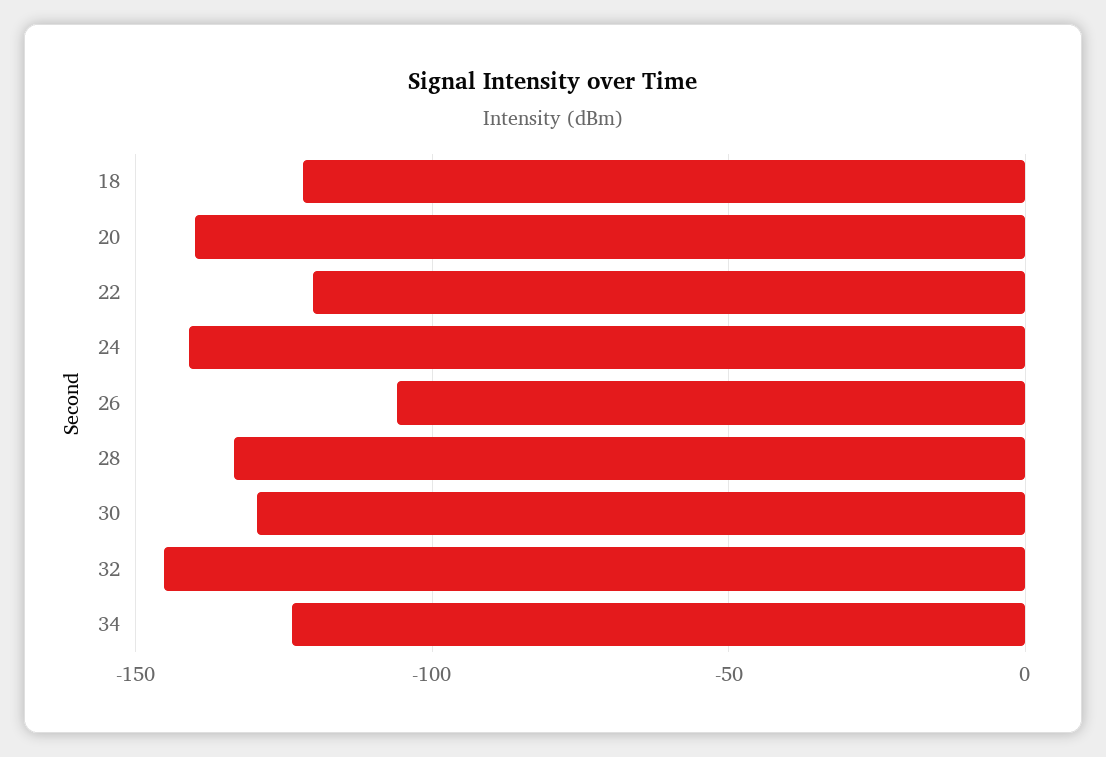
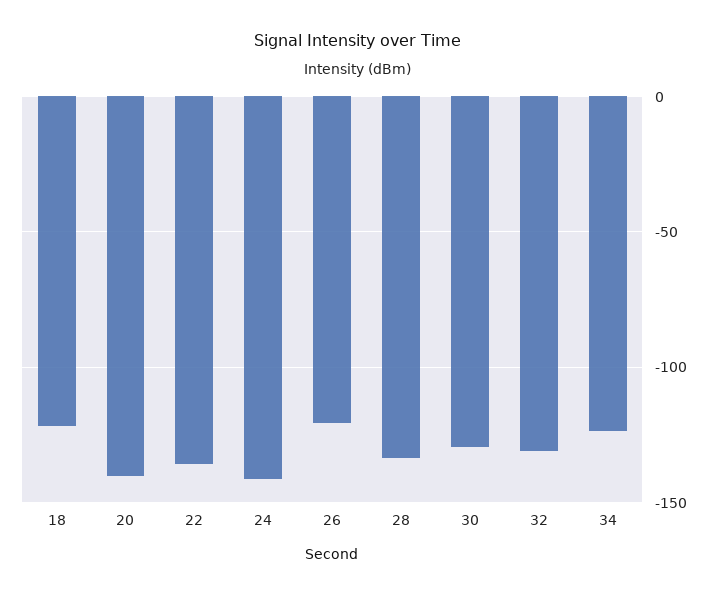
22: -120 -> -135
26: -105 -> -120
32: -145 -> -130

